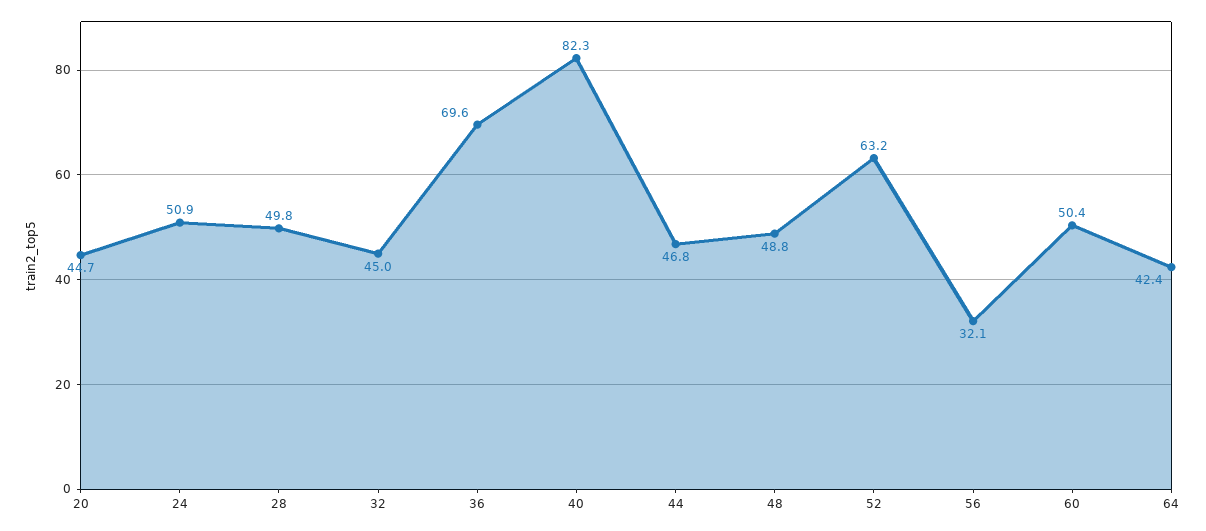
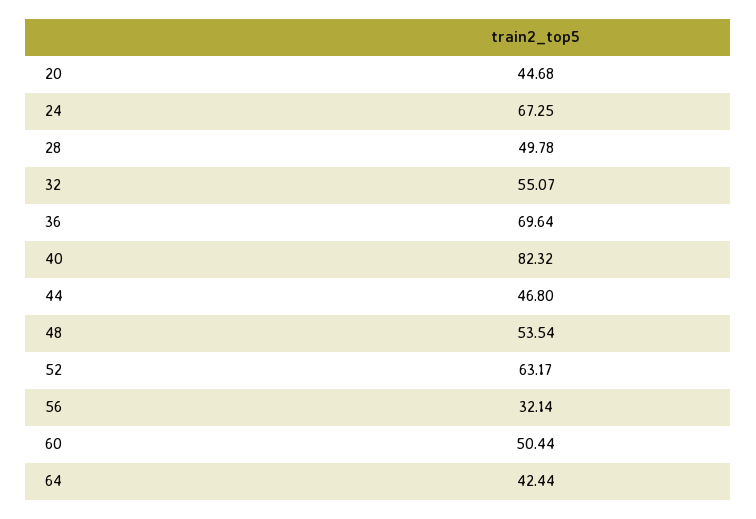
24: 50.9 -> 67.25
32: 45 -> 55.07
48: 48.8 -> 53.54

